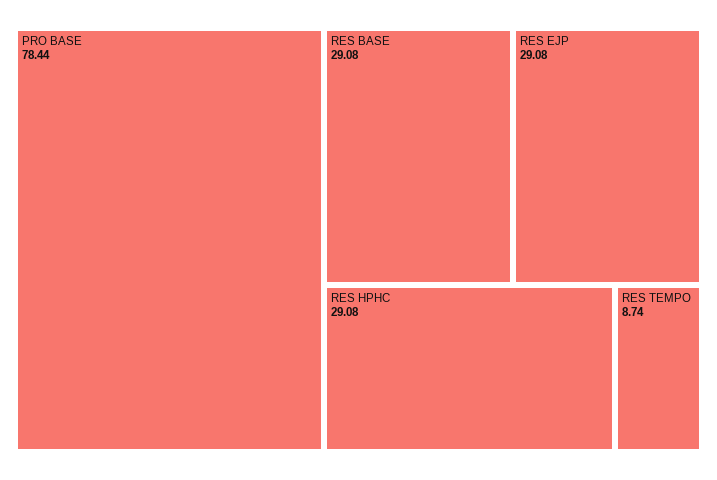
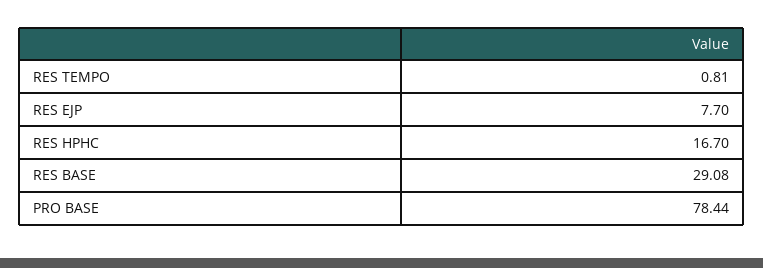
RES EJP: 29.08 -> 7.7
RES HPHC: 29.08 -> 16.7
RES TEMPO: 8.74 -> 0.81

